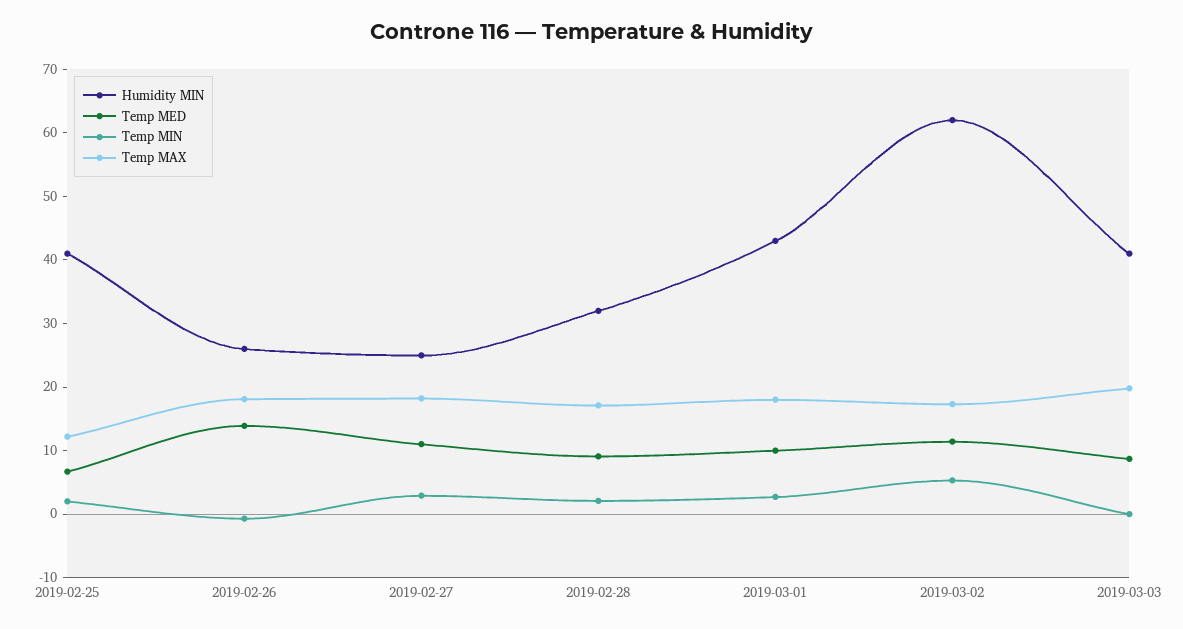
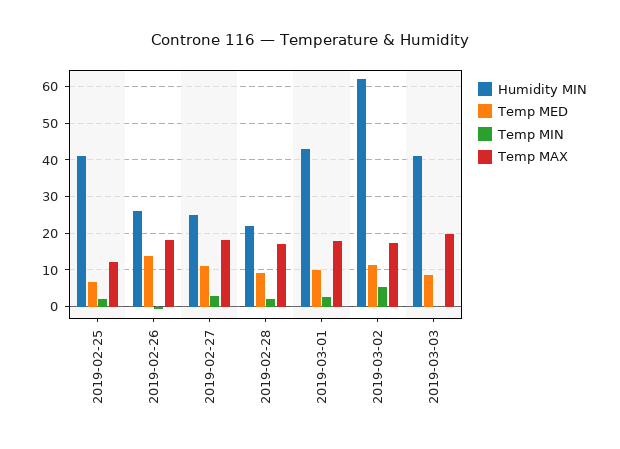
Humidity MIN, 2019-02-28: 32 -> 22

